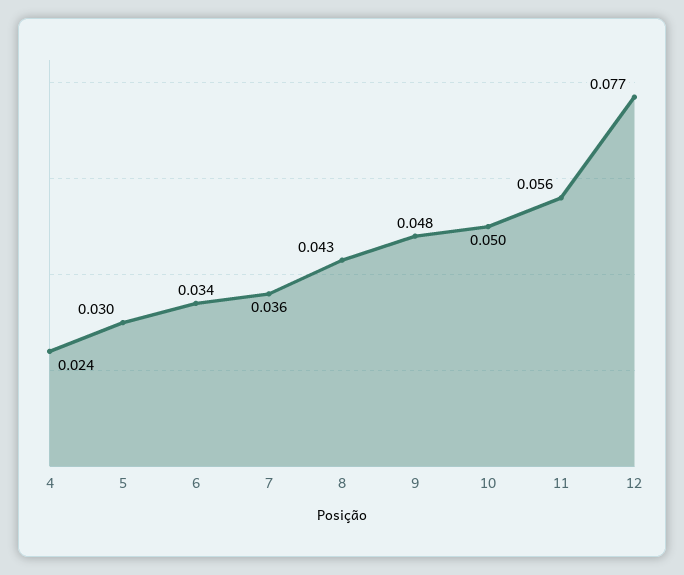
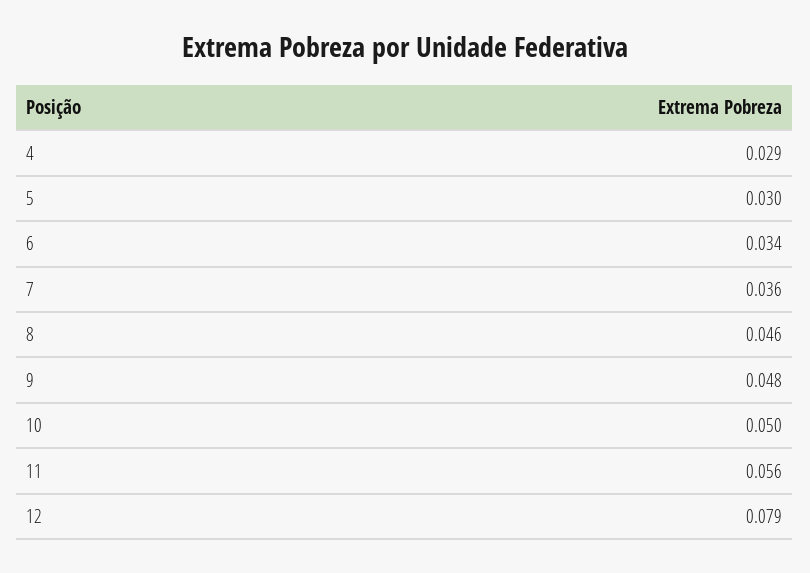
4: 0.024 -> 0.029
8: 0.043 -> 0.046
12: 0.077 -> 0.079

